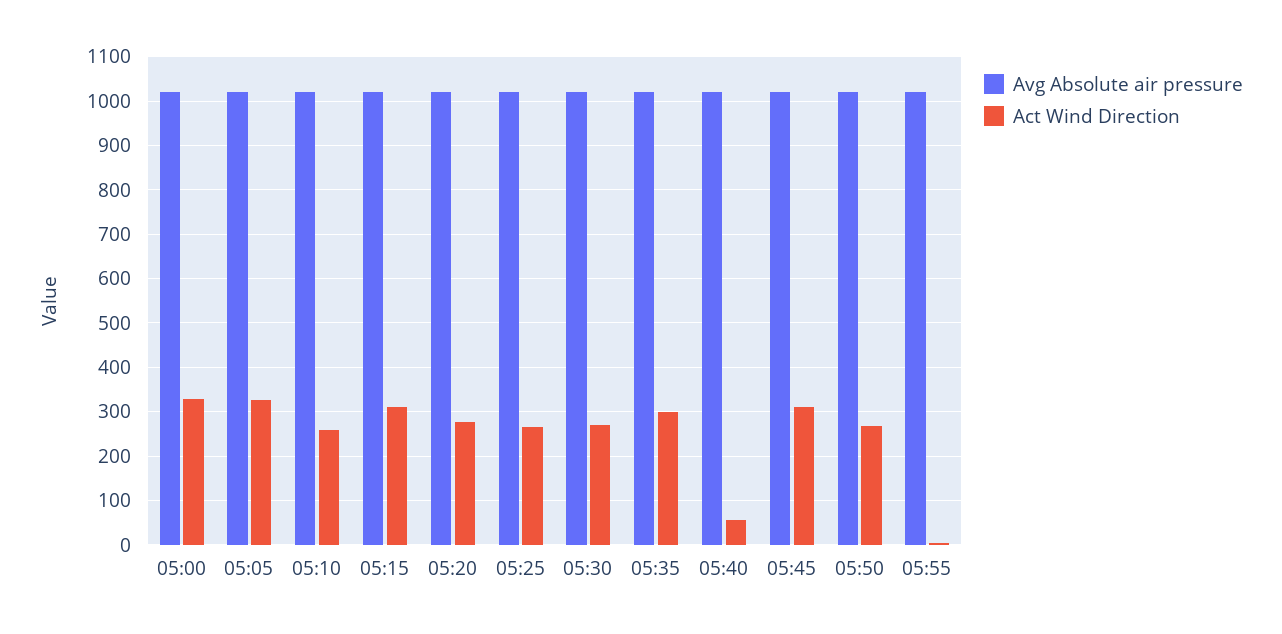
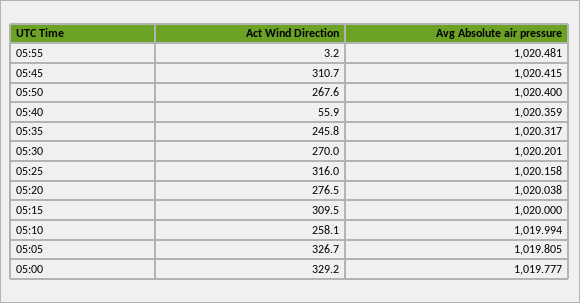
Act Wind Direction, 05:25: 260 -> 316
Act Wind Direction, 05:35: 300 -> 245.8

